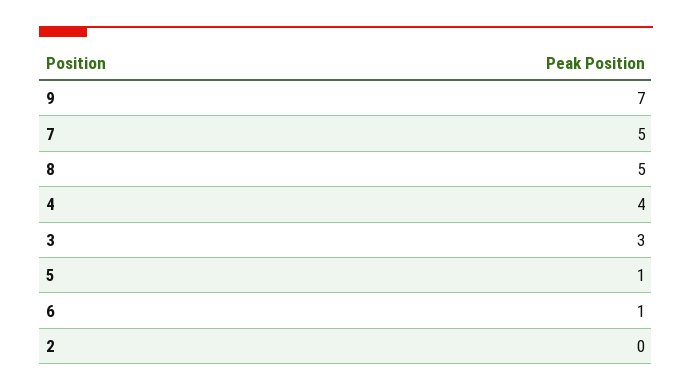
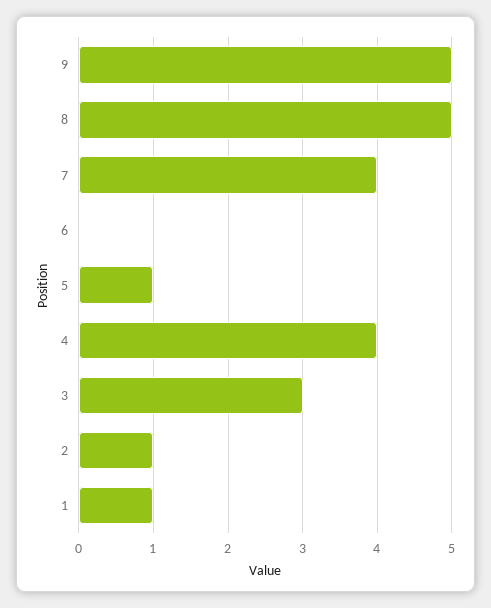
9: 7 -> 5
7: 5 -> 4
6: 1 -> 0
2: 0 -> 1
1: none -> 1

